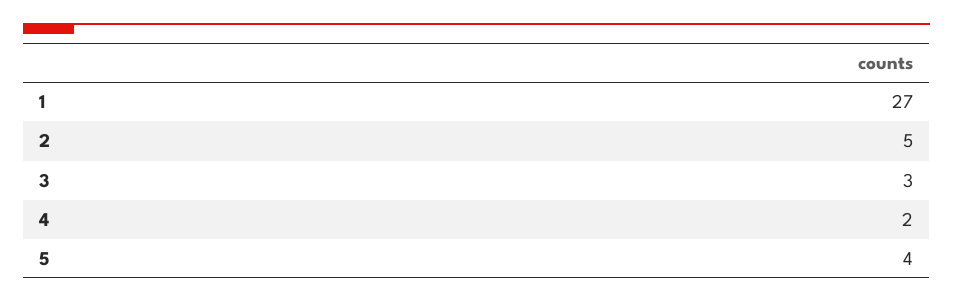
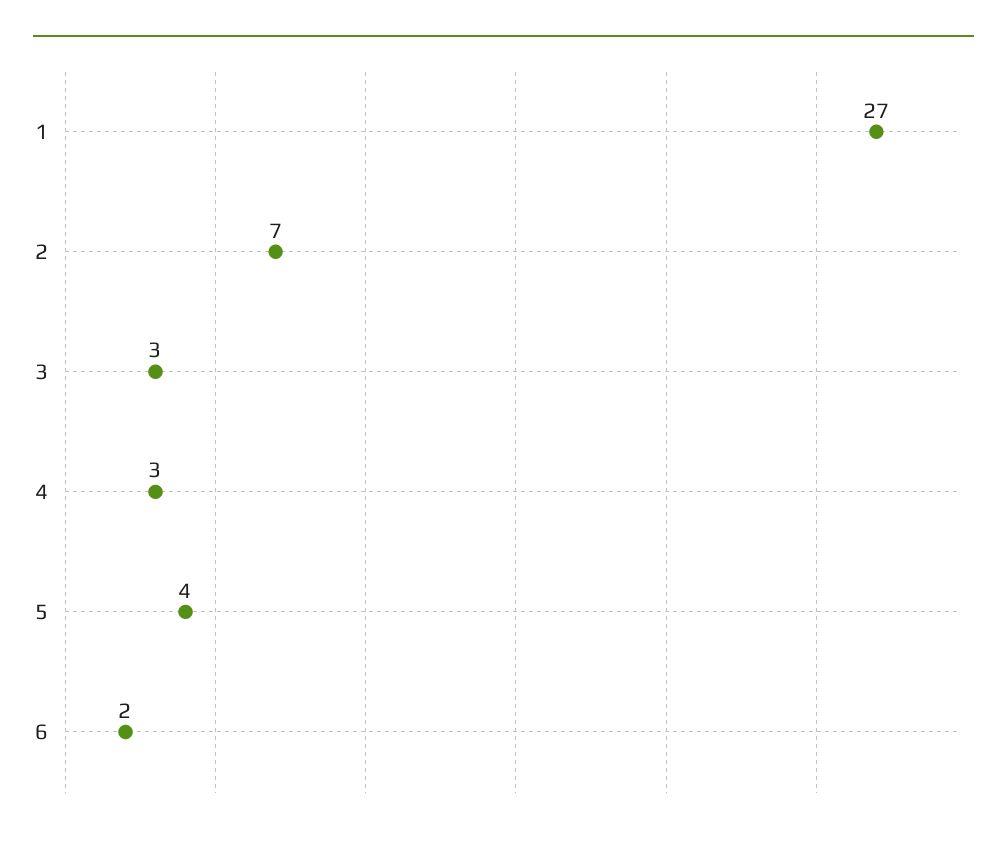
2: 5 -> 7
4: 2 -> 3
6: none -> 2

